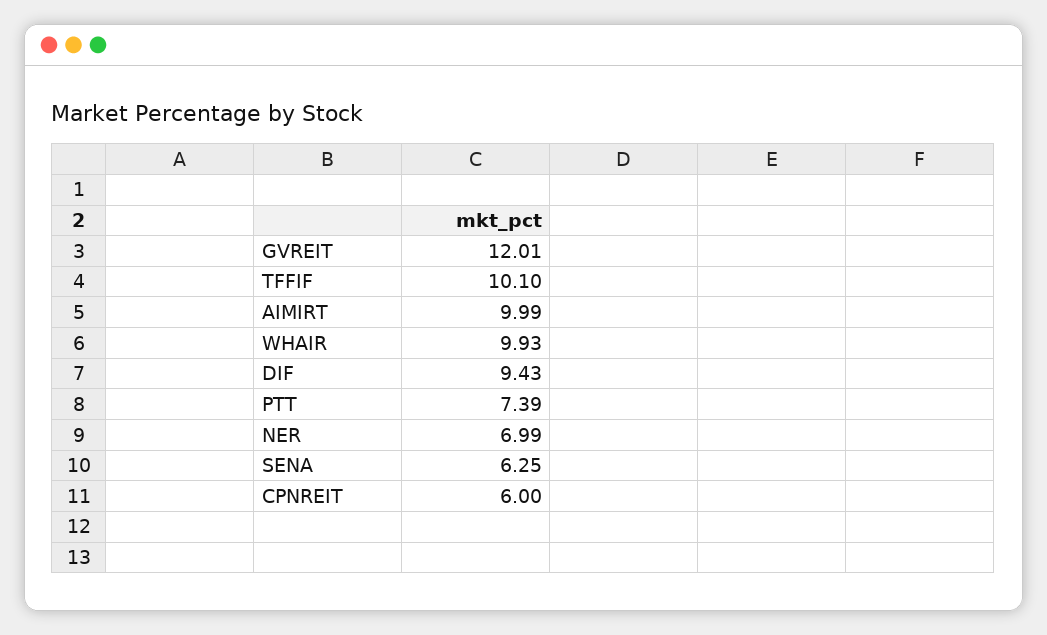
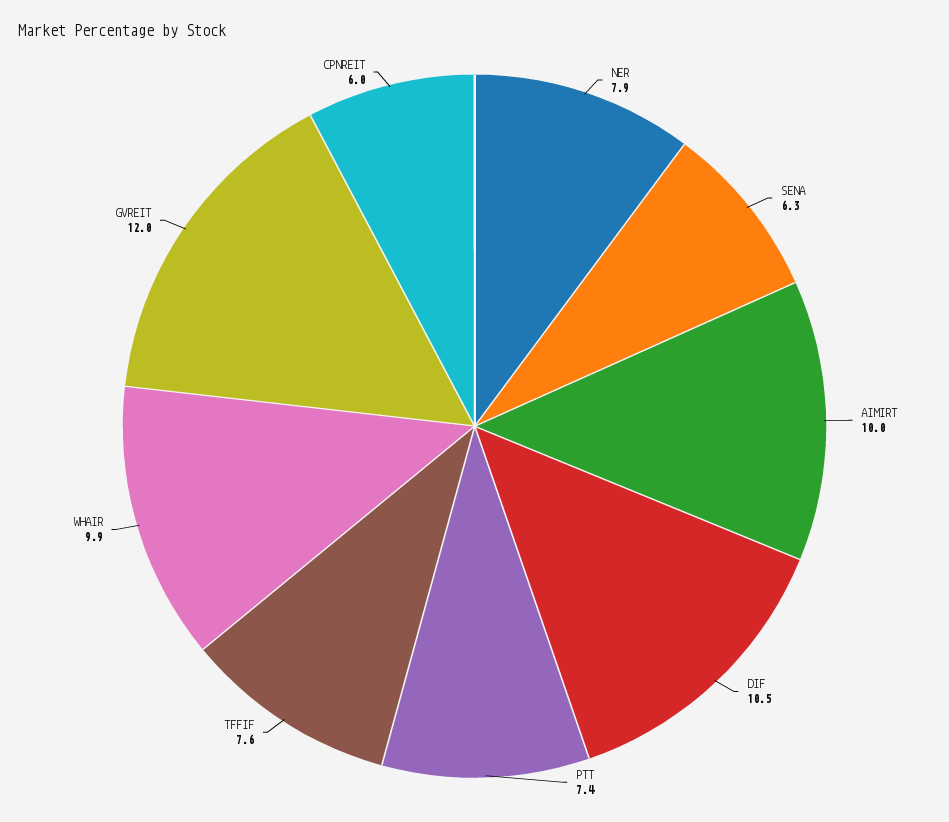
TFFIF: 10.1 -> 7.6
DIF: 9.43 -> 10.5
NER: 6.99 -> 7.9

